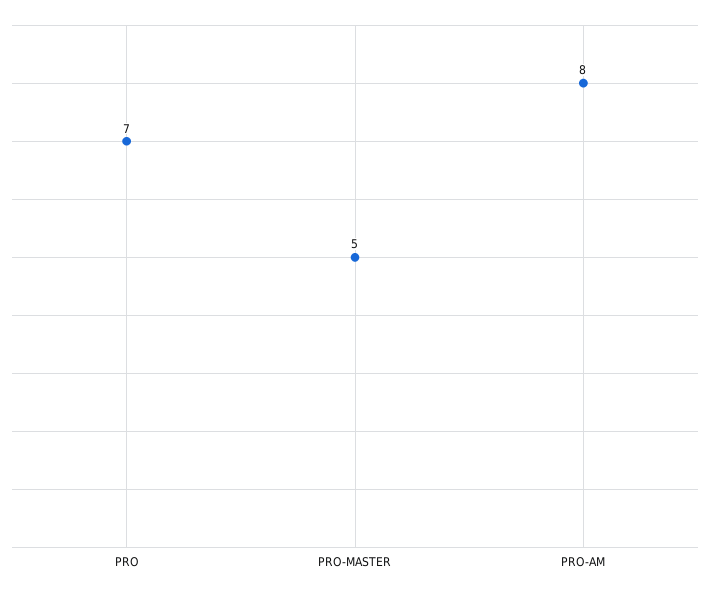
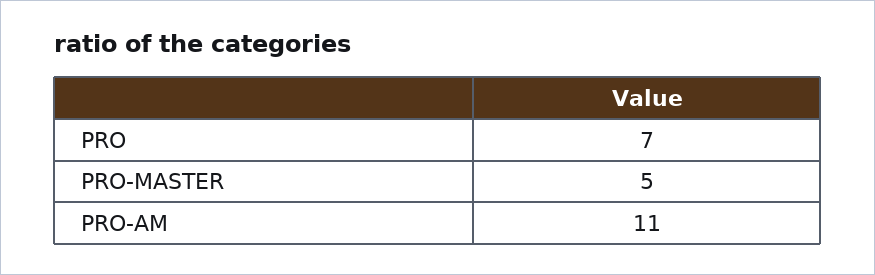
PRO-AM: 8 -> 11

